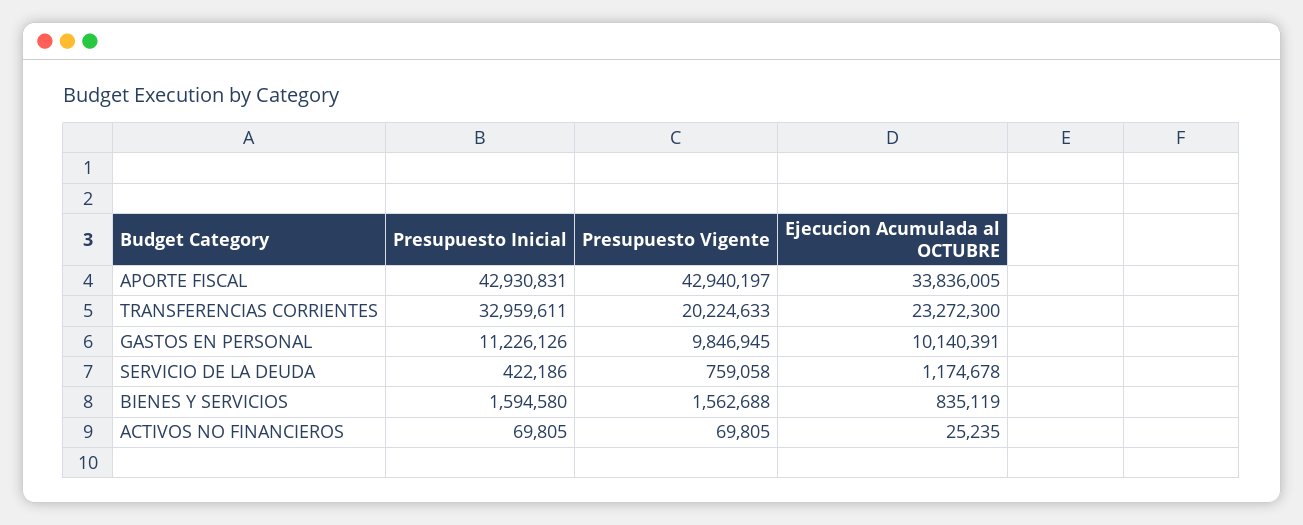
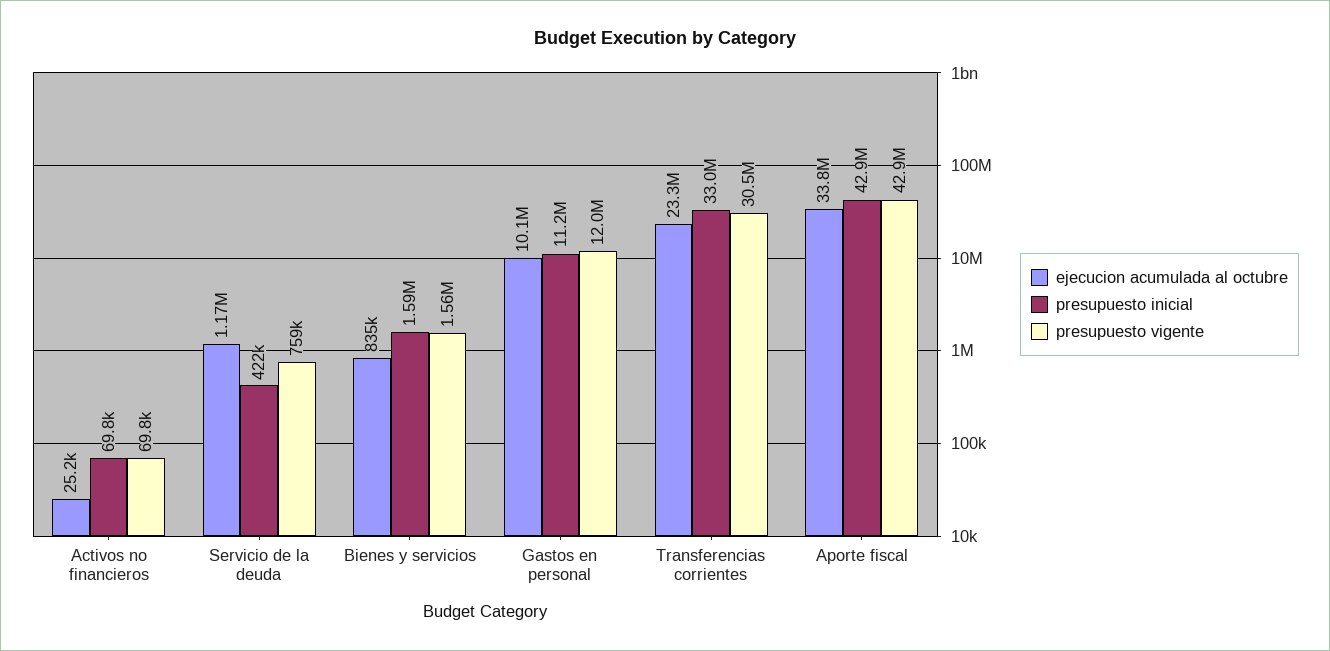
Presupuesto Vigente, TRANSFERENCIAS CORRIENTES: 20224633 -> 30500000
Presupuesto Vigente, GASTOS EN PERSONAL: 9846945 -> 12000000

